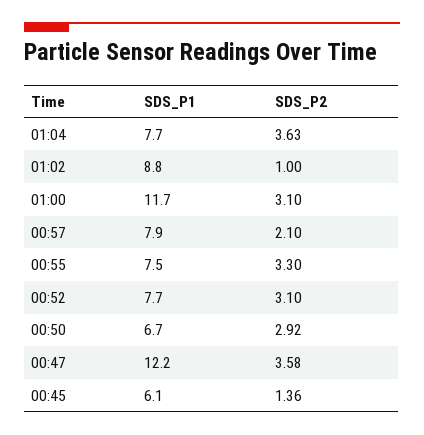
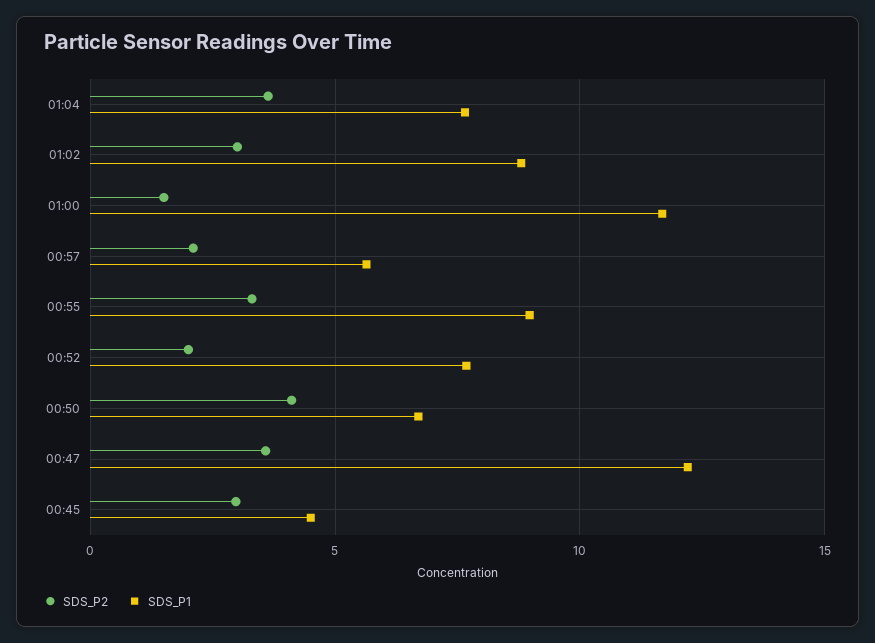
SDS_P2, 01:02: 1 -> 3
SDS_P2, 01:00: 3.1 -> 1.5
SDS_P1, 00:57: 7.9 -> 5.5
SDS_P1, 00:55: 7.5 -> 9
SDS_P2, 00:52: 3.1 -> 2
SDS_P2, 00:50: 2.92 -> 4
SDS_P1, 00:45: 6.1 -> 4.5
SDS_P2, 00:45: 1.36 -> 3

